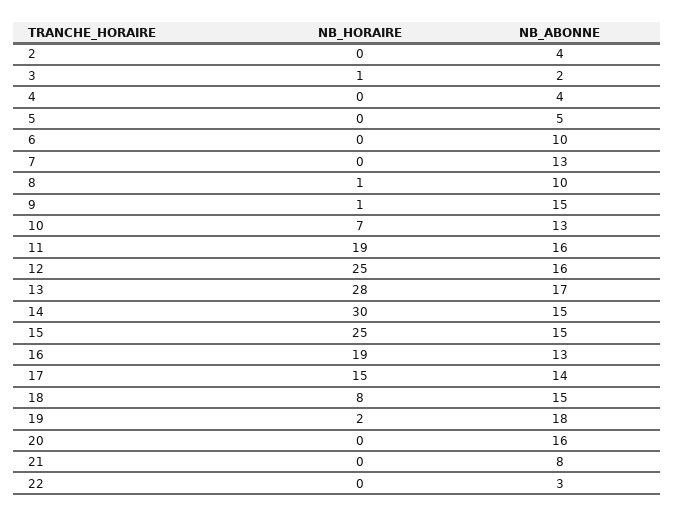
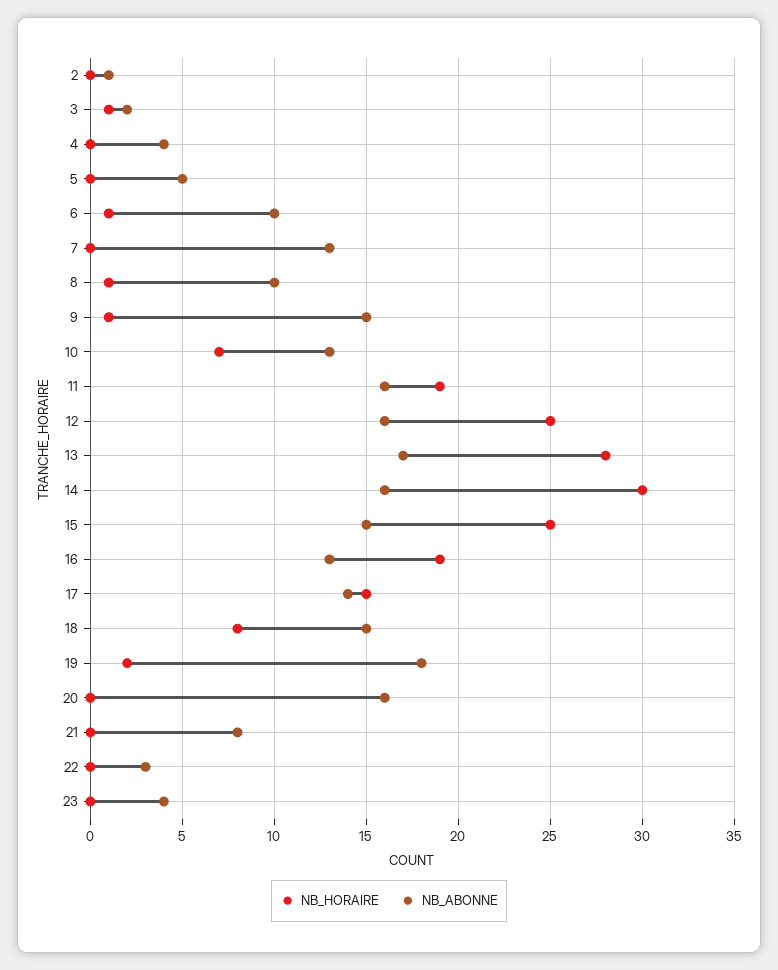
NB_ABONNE, 2: 4 -> 1
NB_HORAIRE, 6: 0 -> 1
NB_ABONNE, 14: 15 -> 16
NB_HORAIRE, 23: none -> 0
NB_ABONNE, 23: none -> 4

